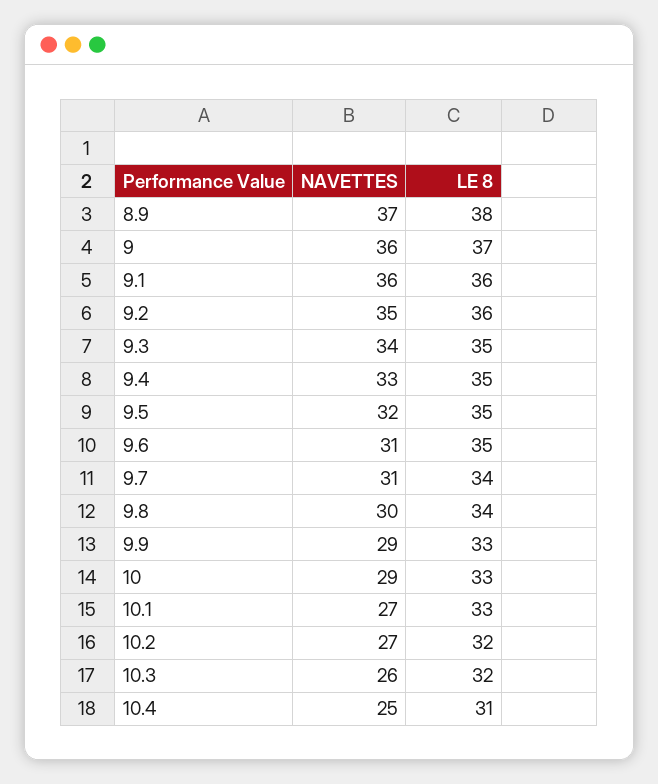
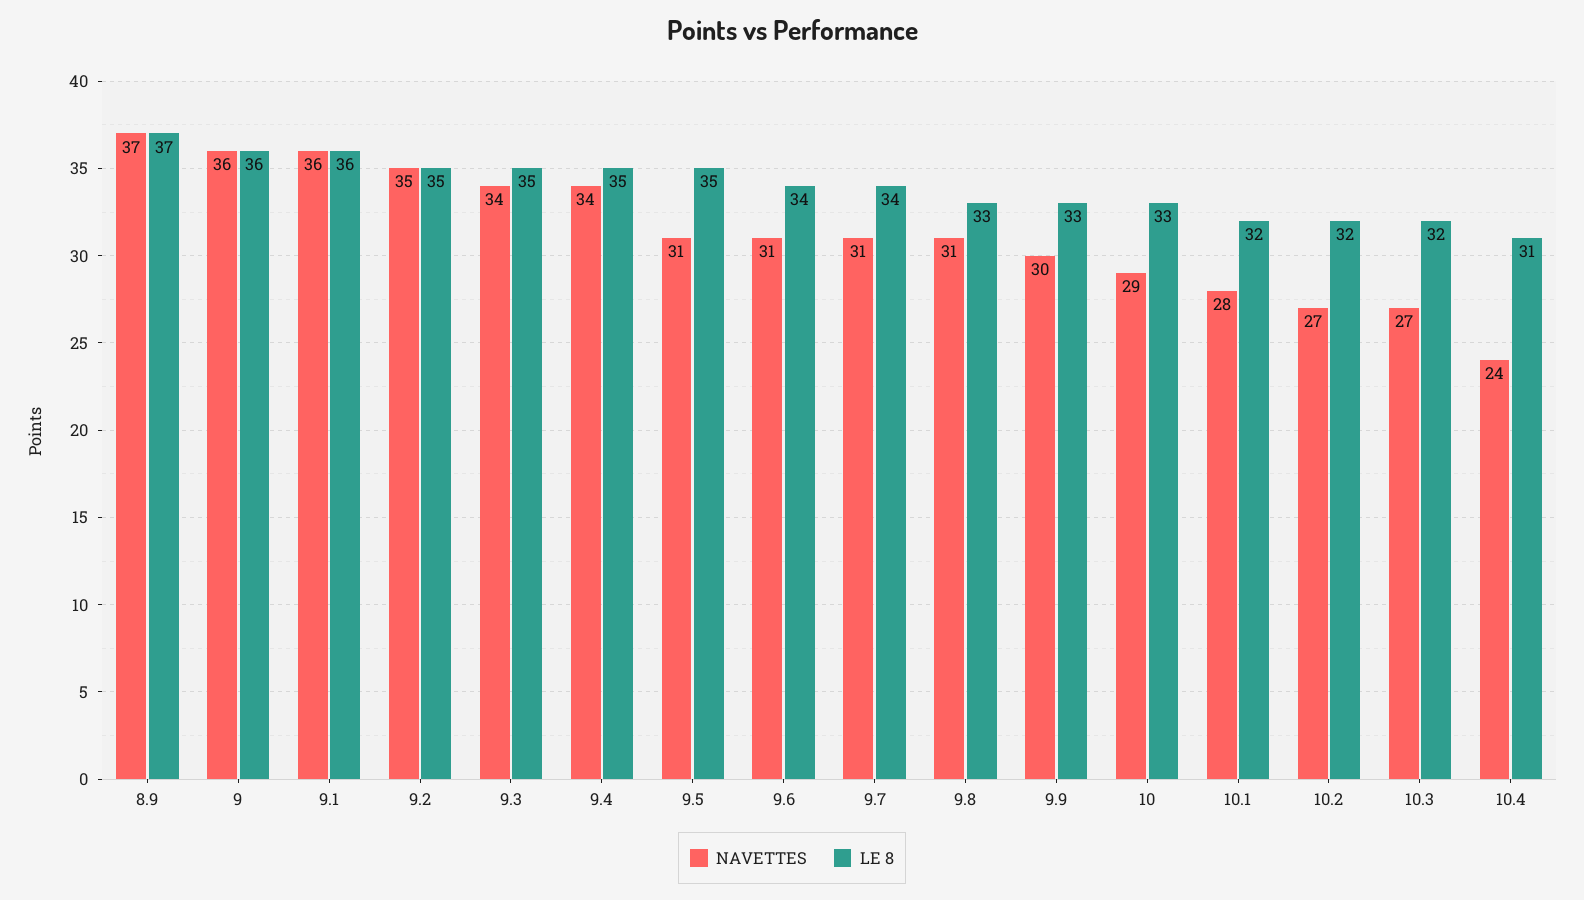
LE 8, 8.9: 38 -> 37
LE 8, 9: 37 -> 36
LE 8, 9.2: 36 -> 35
NAVETTES, 9.4: 33 -> 34
NAVETTES, 9.5: 32 -> 31
LE 8, 9.6: 35 -> 34
NAVETTES, 9.8: 30 -> 31
LE 8, 9.8: 34 -> 33
NAVETTES, 9.9: 29 -> 30
NAVETTES, 10.1: 27 -> 28
LE 8, 10.1: 33 -> 32
NAVETTES, 10.3: 26 -> 27
NAVETTES, 10.4: 25 -> 24

